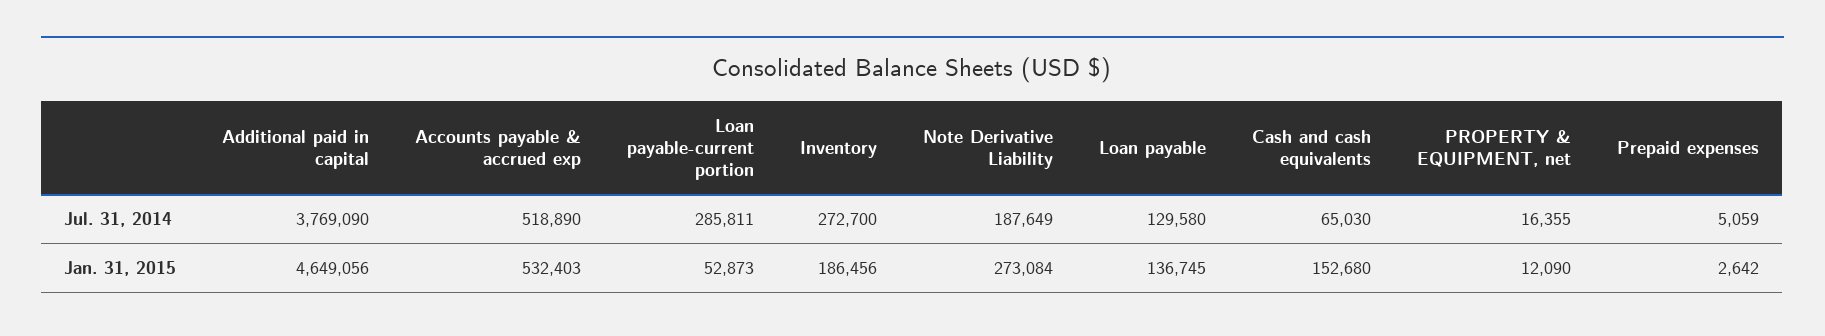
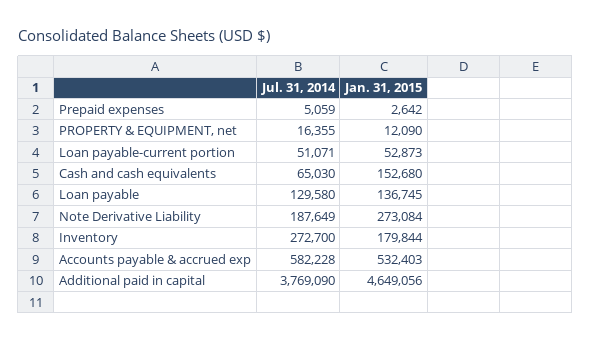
Accounts payable & accrued exp, Jul. 31, 2014: 518890 -> 582228
Loan payable-current portion, Jul. 31, 2014: 285811 -> 51071
Inventory, Jan. 31, 2015: 186456 -> 179844

